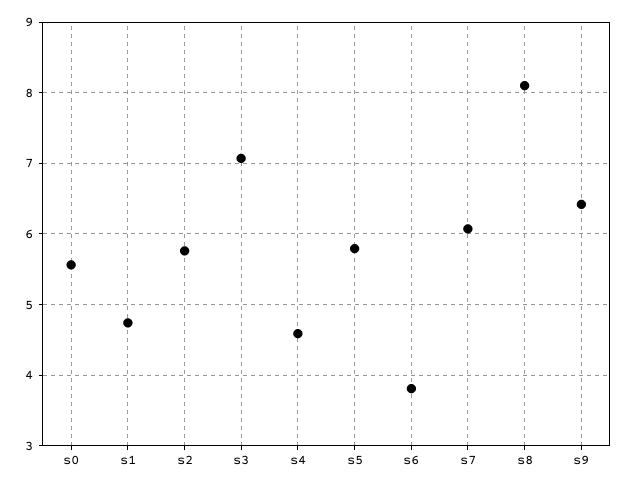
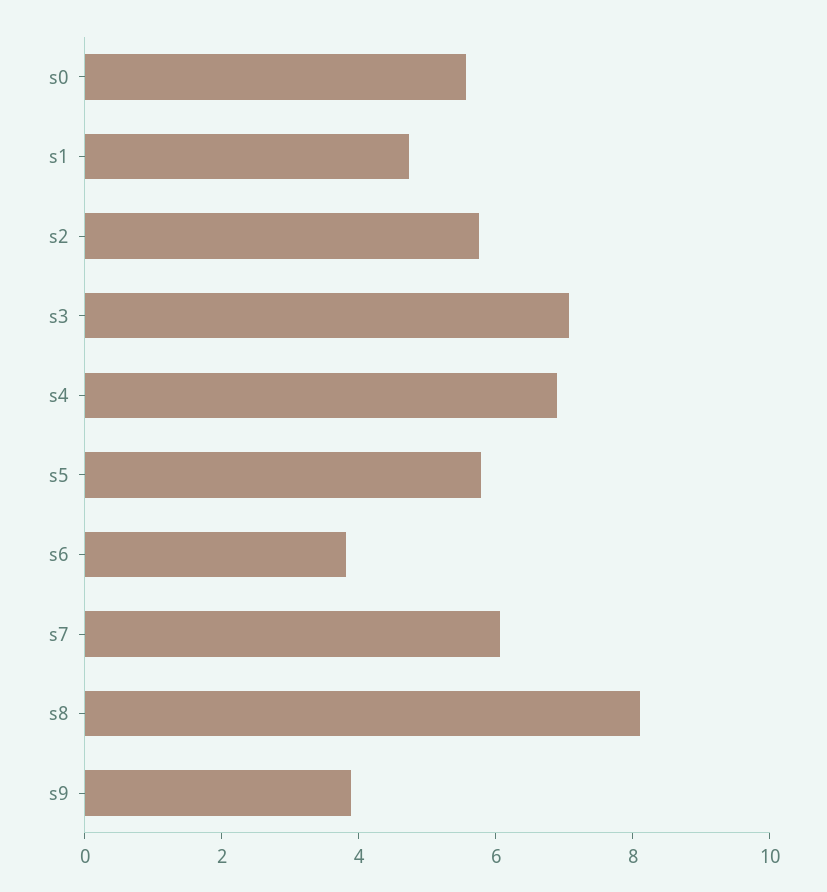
s4: 4.6 -> 7
s9: 6.4 -> 4

